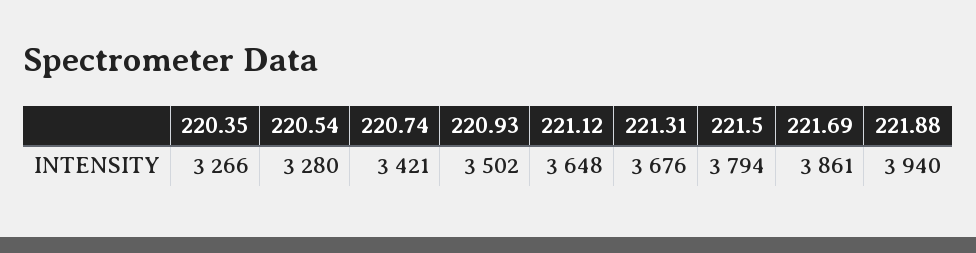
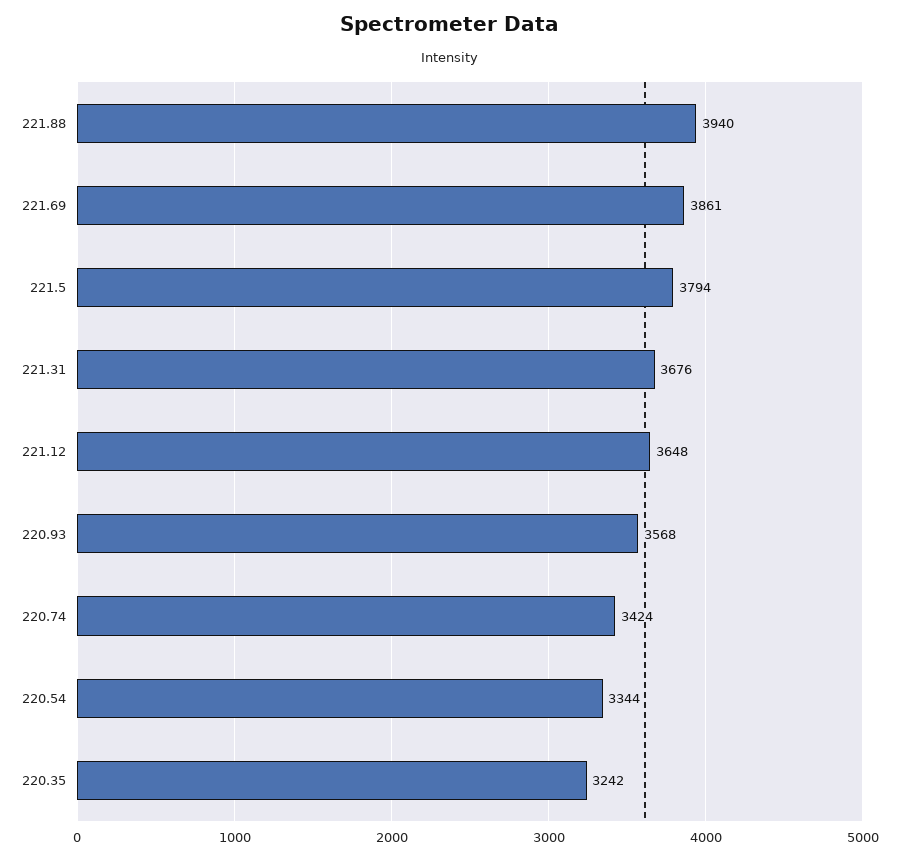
220.35: 3266 -> 3242
220.54: 3280 -> 3344
220.74: 3421 -> 3424
220.93: 3502 -> 3568

